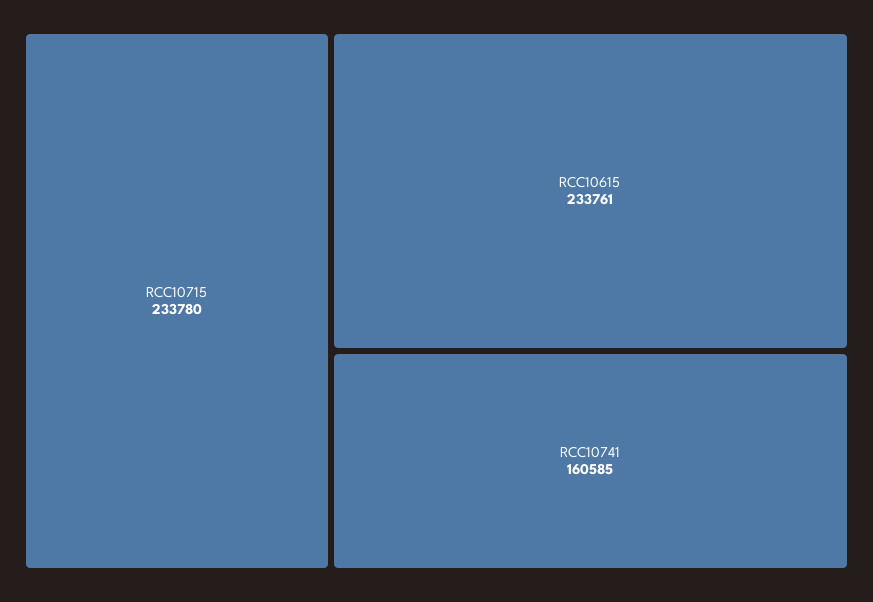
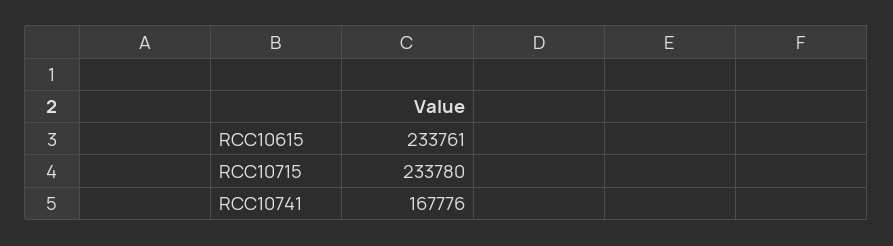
RCC10741: 160585 -> 167776

